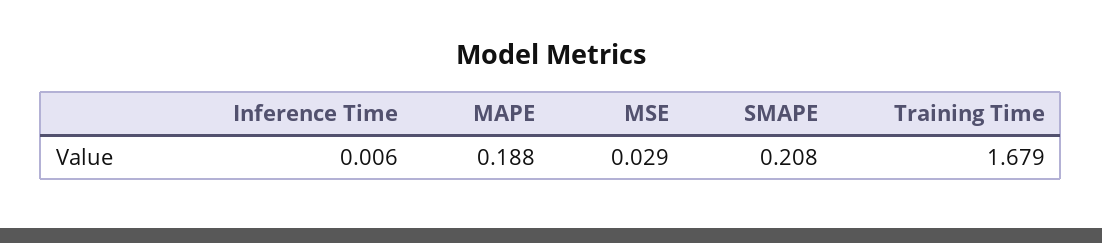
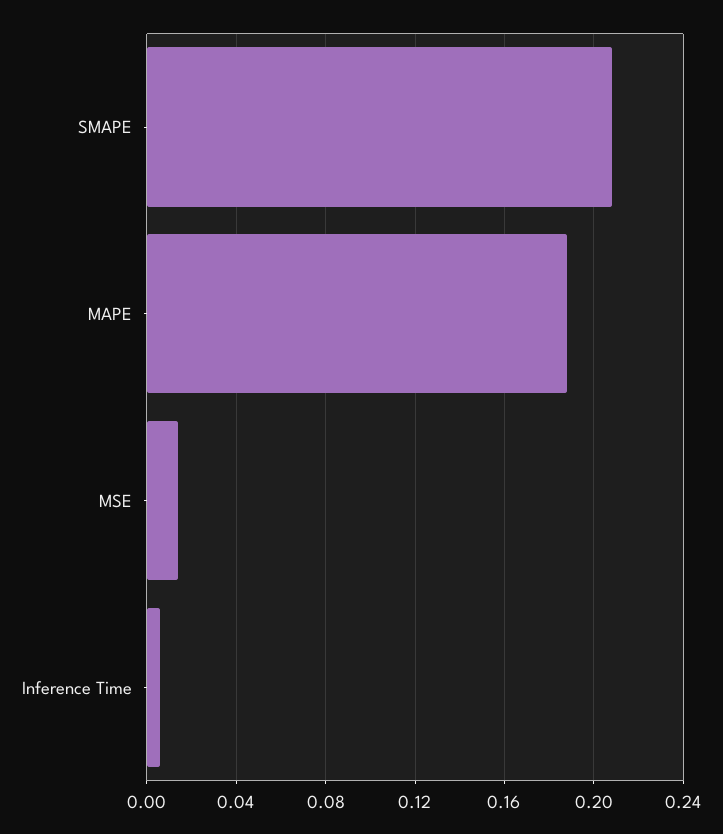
MSE: 0.029 -> 0.015
Training Time: 1.679 -> none

